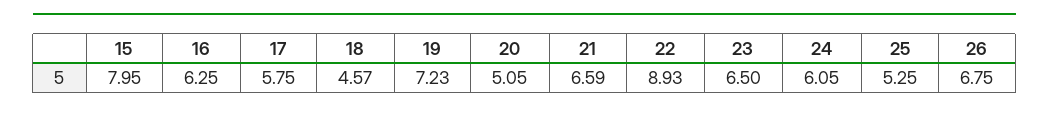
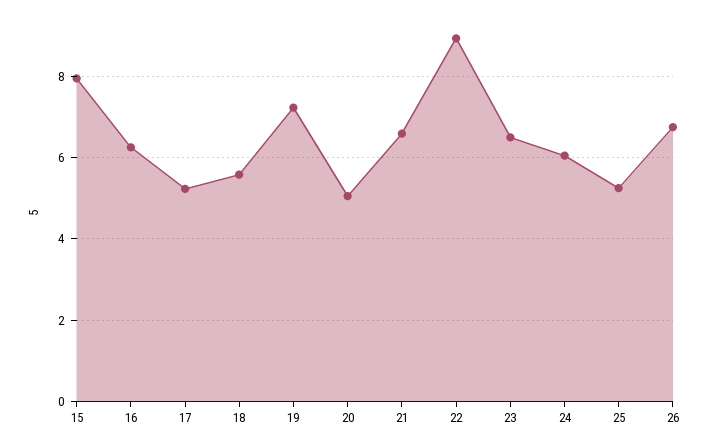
17: 5.75 -> 5.2
18: 4.57 -> 5.6

